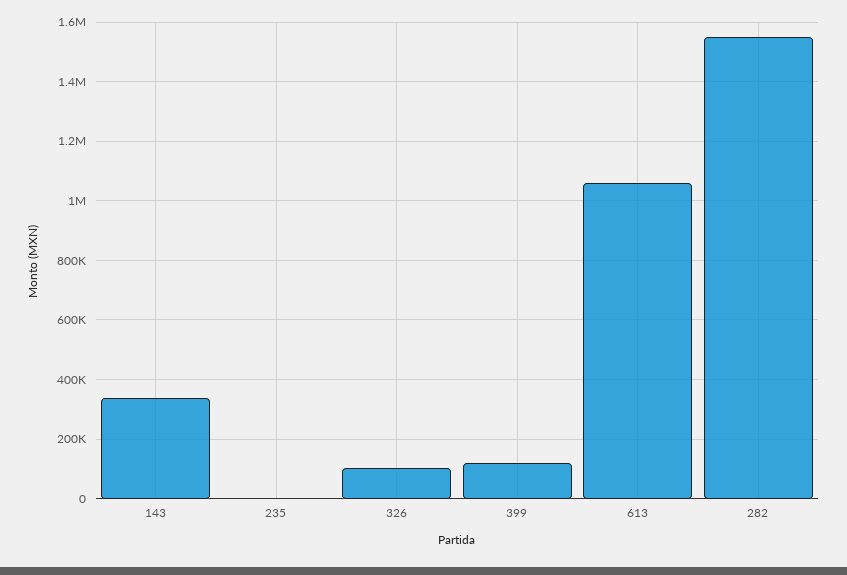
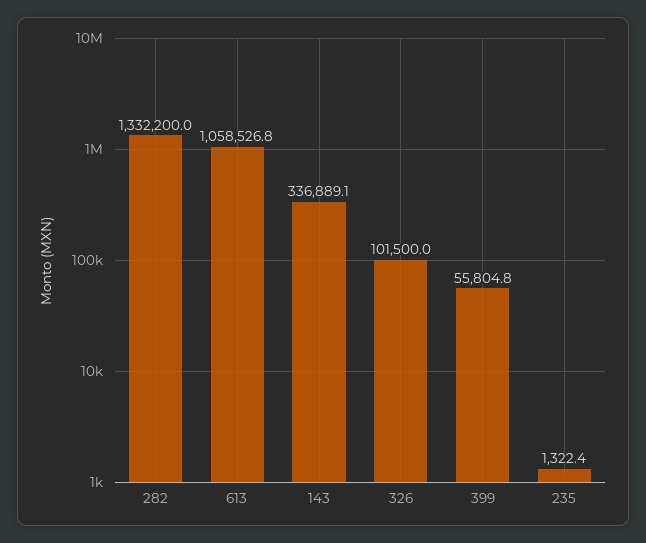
399: 125000 -> 55804.8
282: 1550000 -> 1332200

